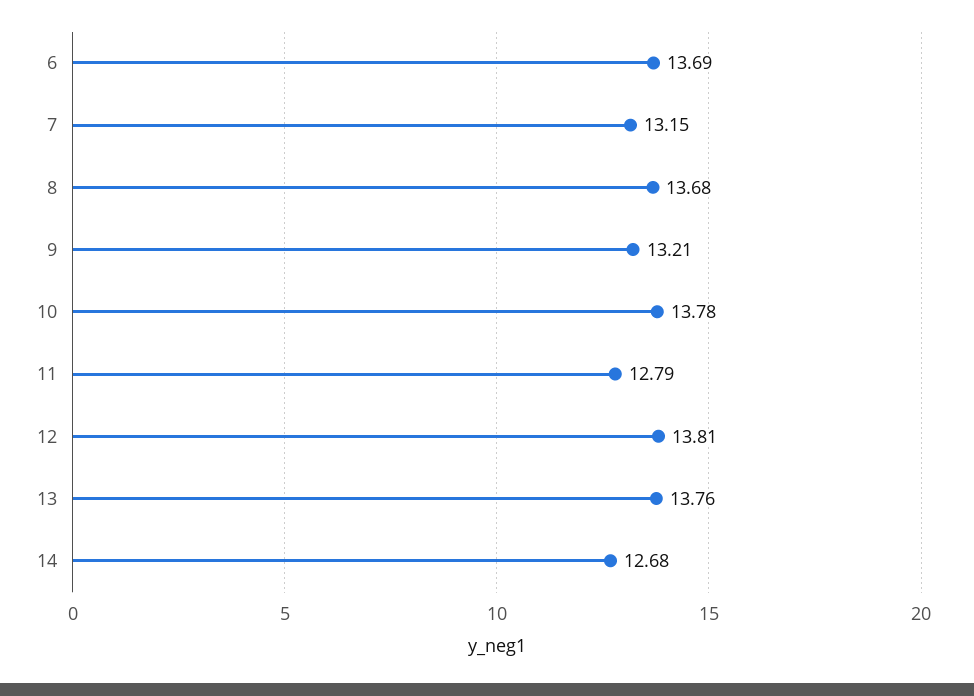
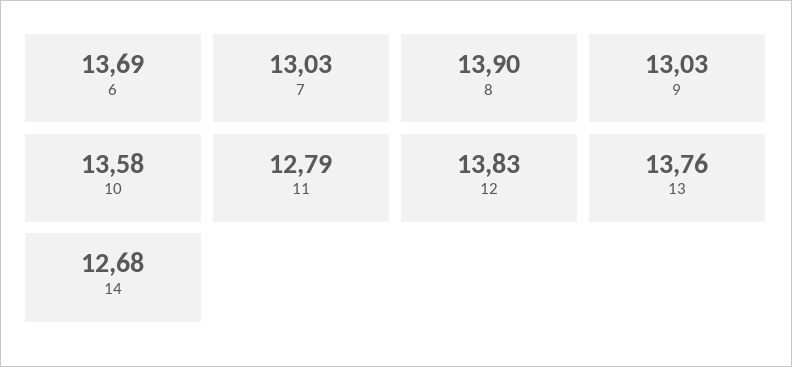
7: 13.15 -> 13.03
8: 13.68 -> 13.9
9: 13.21 -> 13.03
10: 13.78 -> 13.58
12: 13.81 -> 13.83

